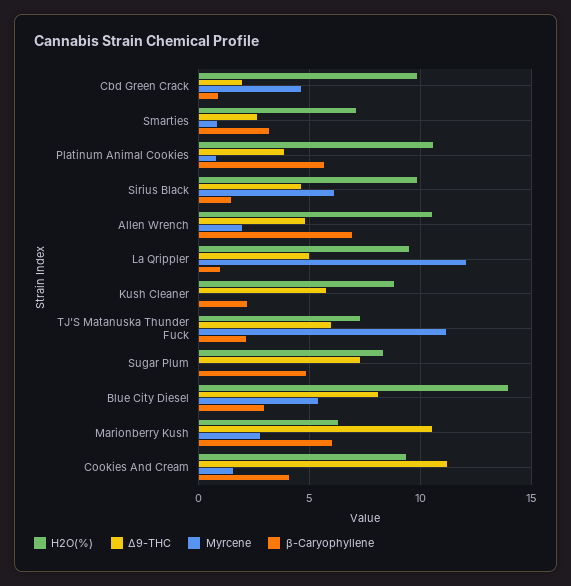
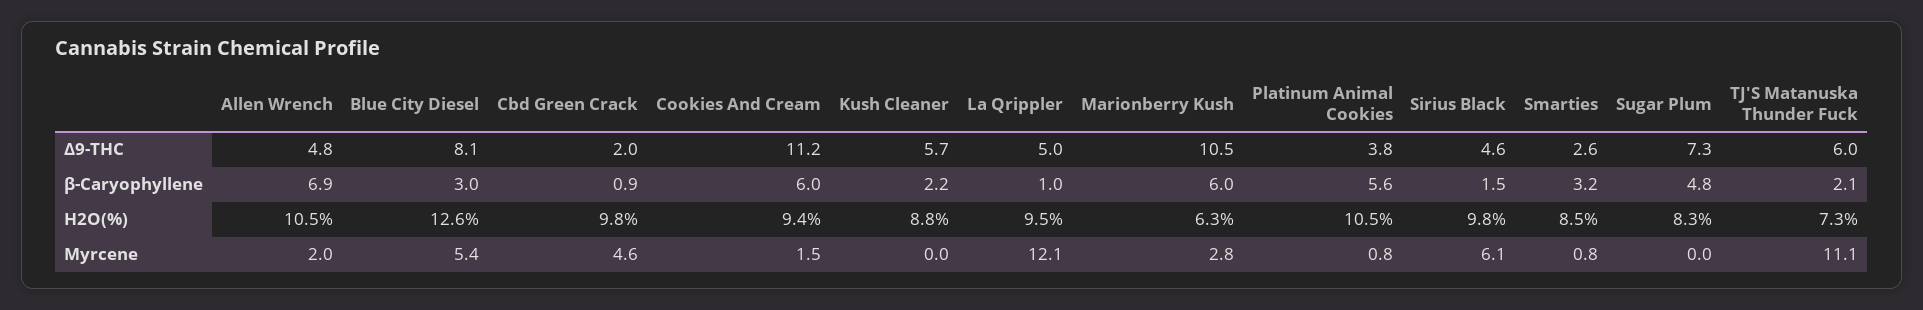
H2O(%), Smarties: 7 -> 8.5
H2O(%), Blue City Diesel: 14 -> 12.6
β-Caryophyllene, Cookies And Cream: 4 -> 6

